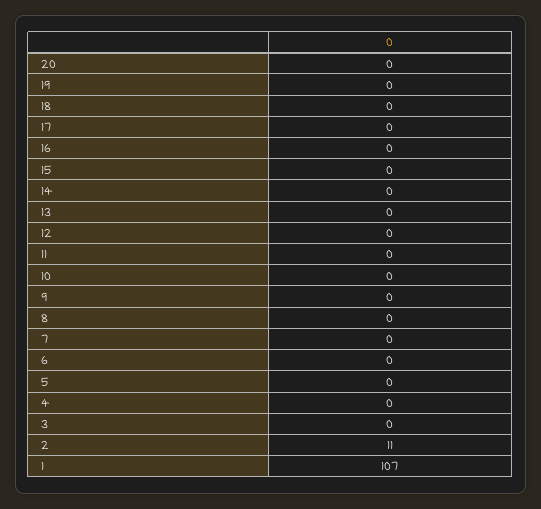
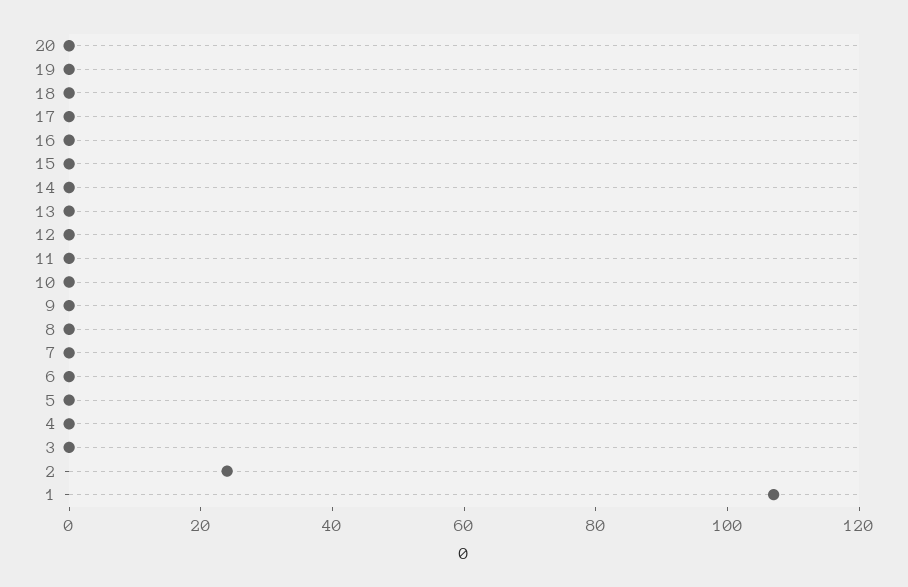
2: 11 -> 25

